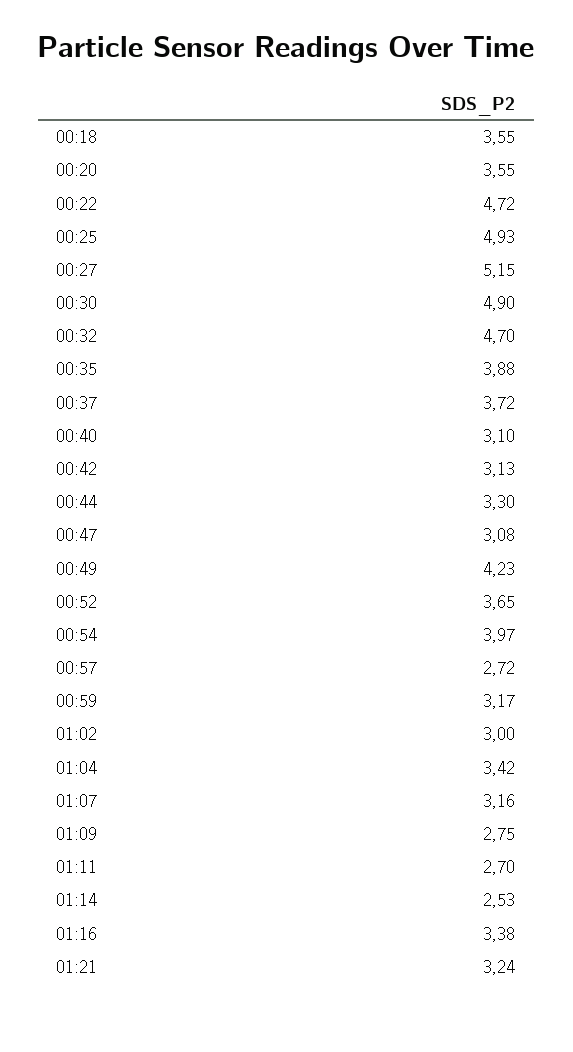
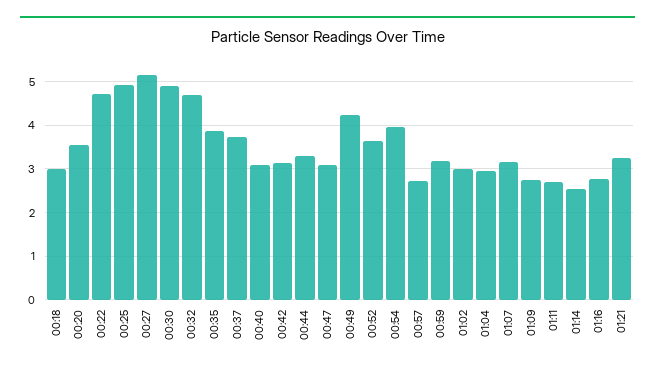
00:18: 3.55 -> 3
01:04: 3.42 -> 3
01:16: 3.38 -> 2.8

